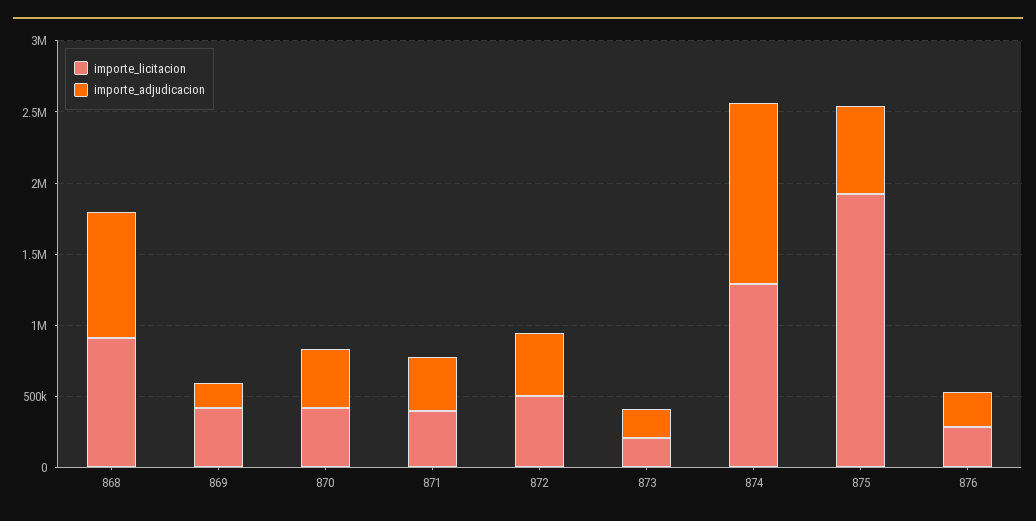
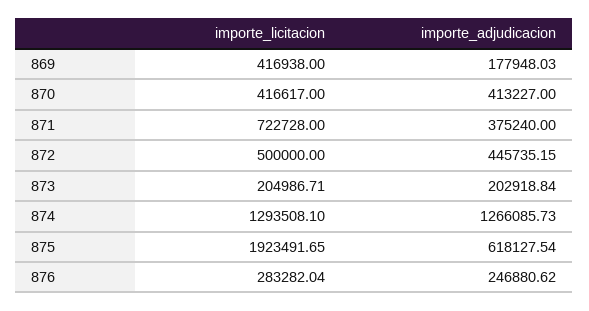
importe_licitacion, 868: 900000 -> none
importe_adjudicacion, 868: 900000 -> none
importe_licitacion, 871: 400000 -> 722728

